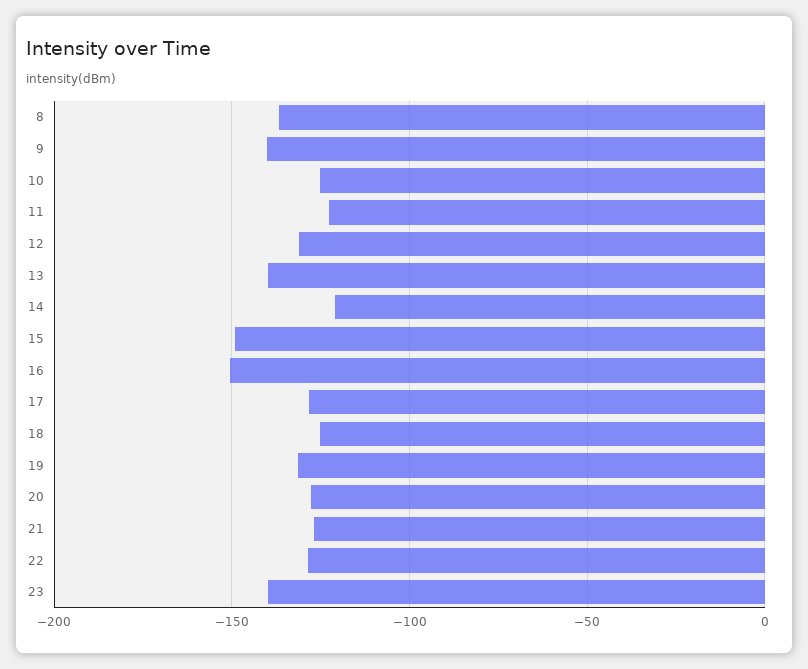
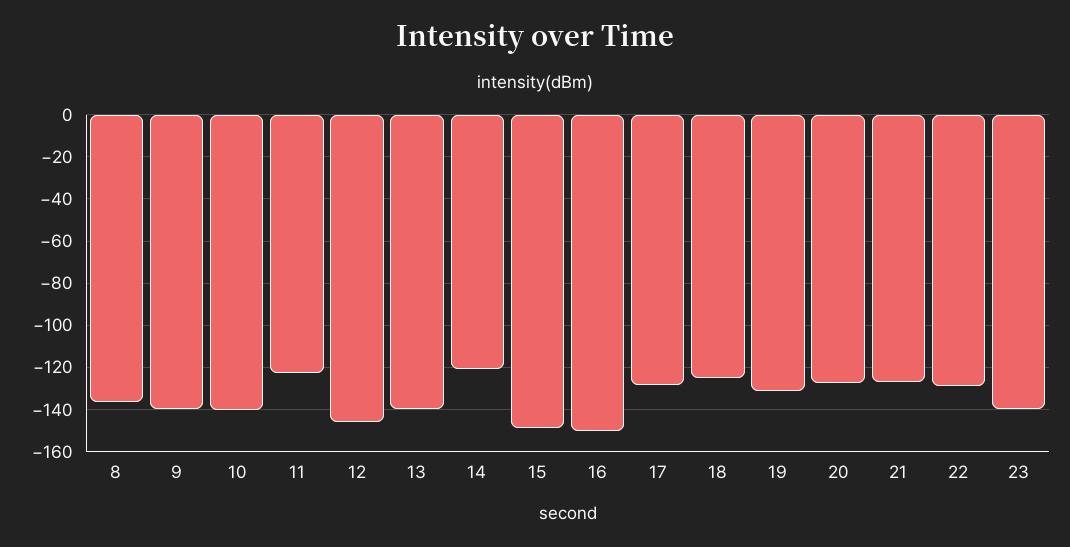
10: -125 -> -140
12: -130 -> -145

